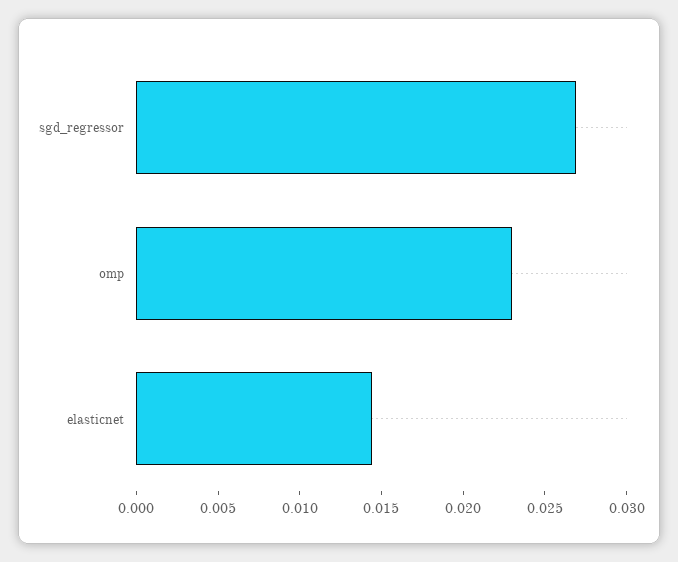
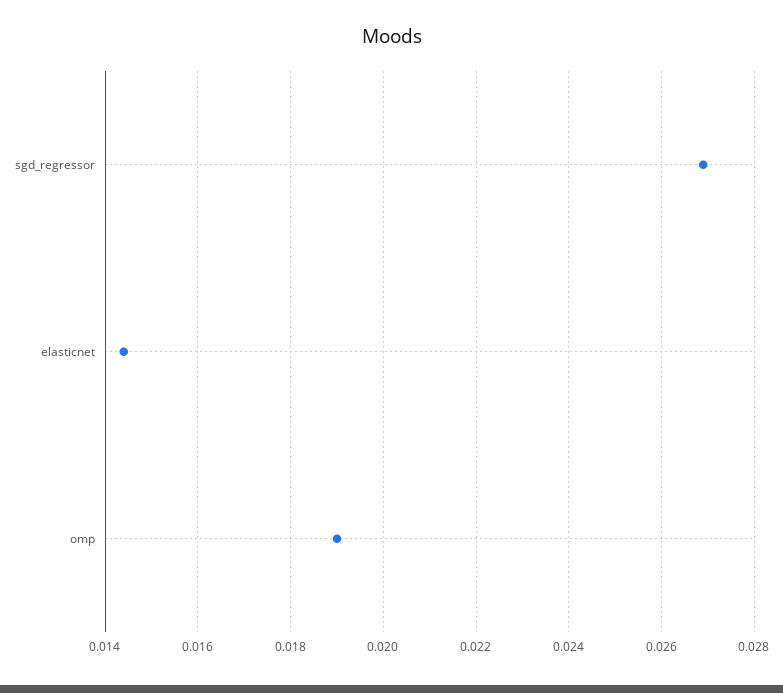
omp: 0.023 -> 0.019

